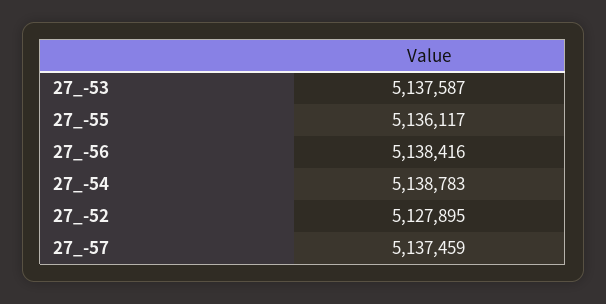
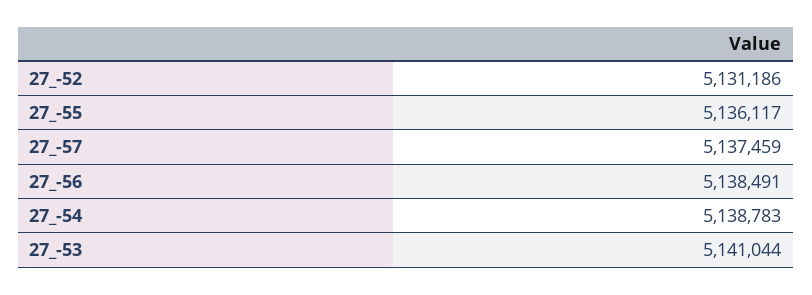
27_-53: 5137587 -> 5141044
27_-56: 5138416 -> 5138491
27_-52: 5127895 -> 5131186

